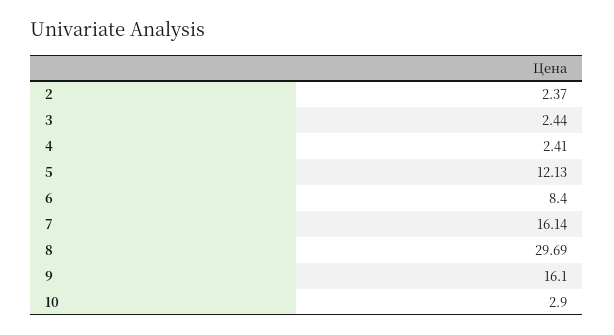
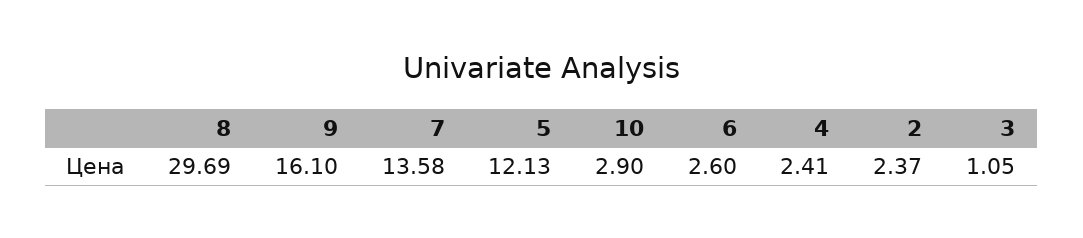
3: 2.44 -> 1.05
6: 8.4 -> 2.6
7: 16.14 -> 13.58

